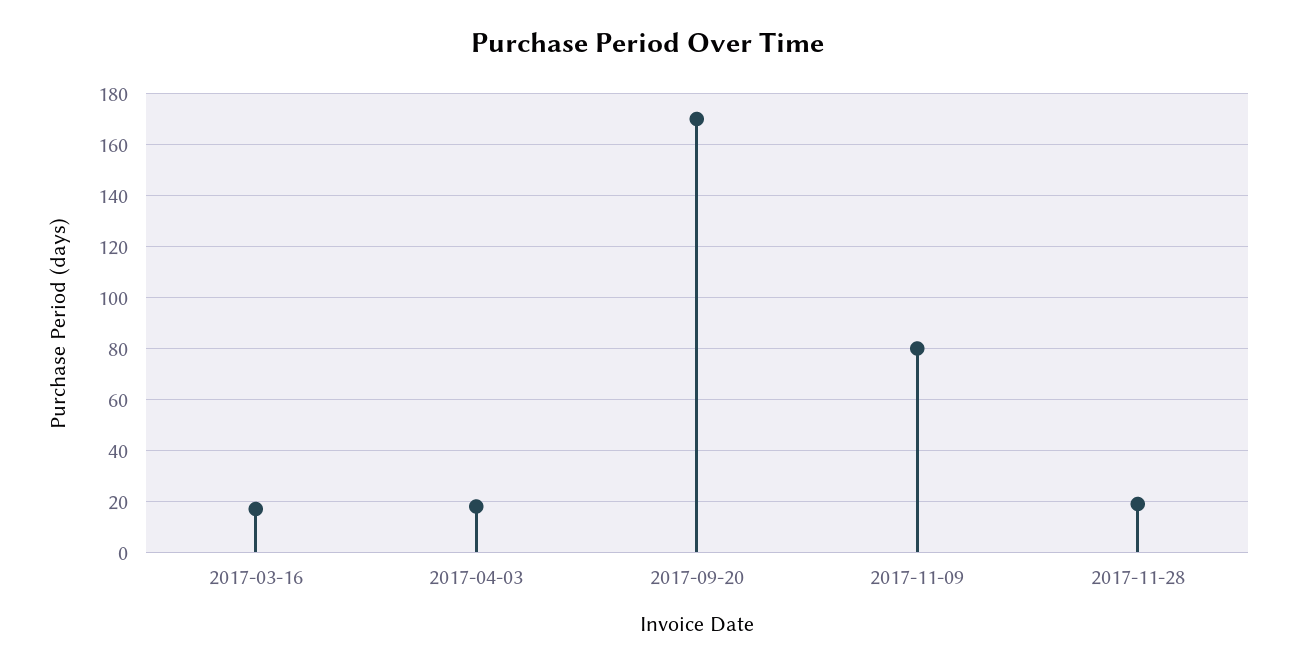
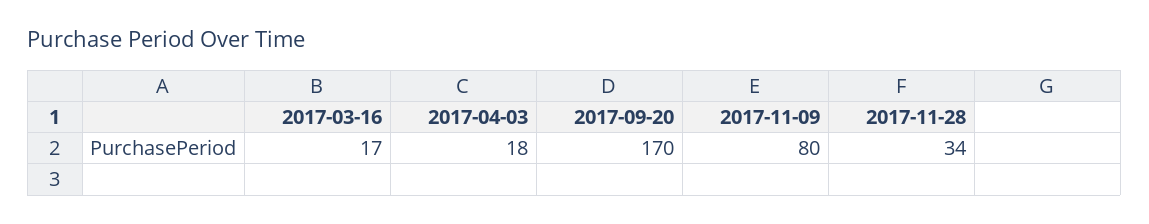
2017-11-28: 20 -> 34

